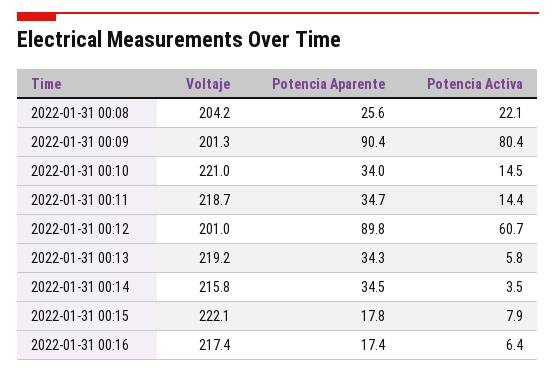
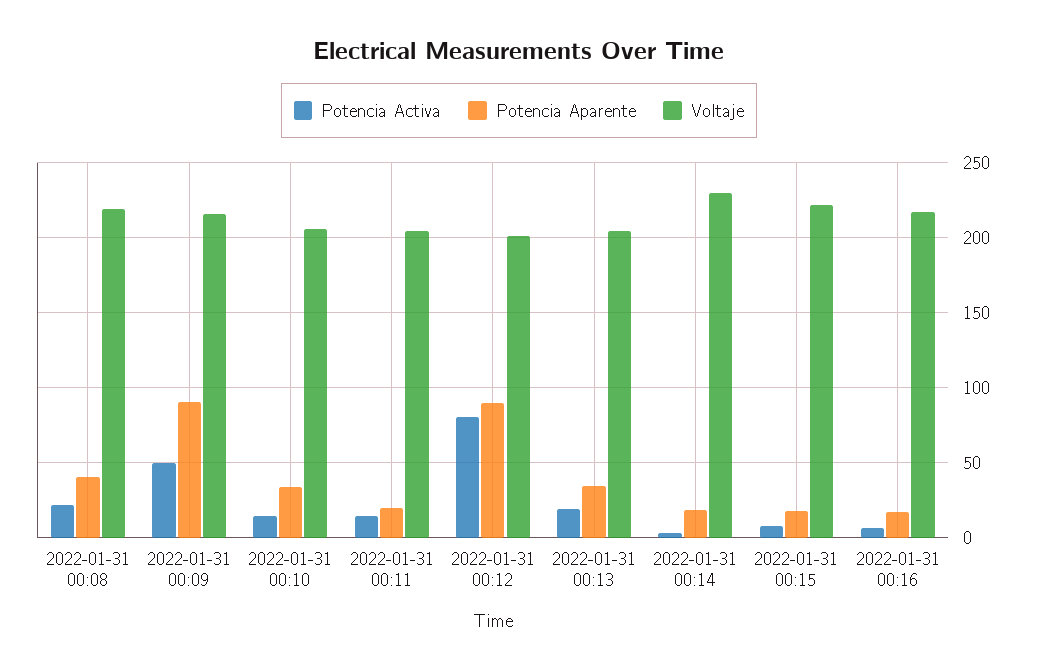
Voltaje, 2022-01-31 00:08: 204.2 -> 220
Potencia Aparente, 2022-01-31 00:08: 25.6 -> 40
Voltaje, 2022-01-31 00:09: 201.3 -> 215
Potencia Activa, 2022-01-31 00:09: 80.4 -> 50
Voltaje, 2022-01-31 00:10: 221 -> 205
Voltaje, 2022-01-31 00:11: 218.7 -> 205
Potencia Aparente, 2022-01-31 00:11: 34.7 -> 20
Potencia Activa, 2022-01-31 00:12: 60.7 -> 80
Voltaje, 2022-01-31 00:13: 219.2 -> 205
Potencia Activa, 2022-01-31 00:13: 5.8 -> 20
Voltaje, 2022-01-31 00:14: 215.8 -> 230
Potencia Aparente, 2022-01-31 00:14: 34.5 -> 20

